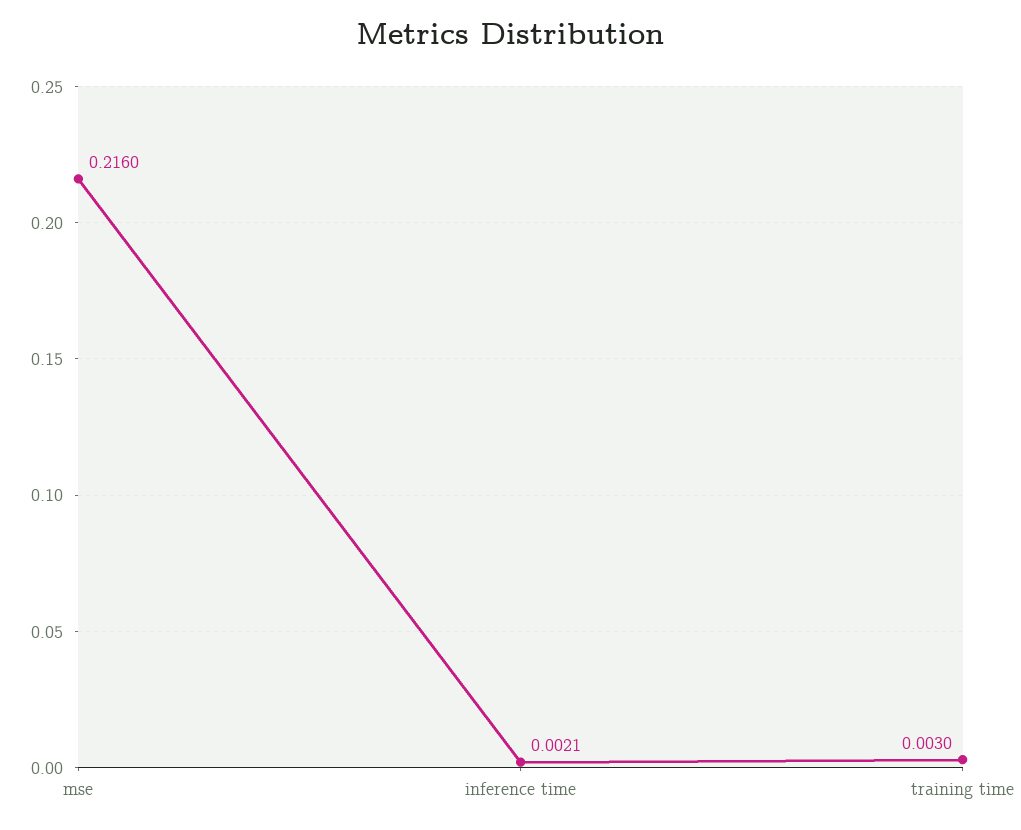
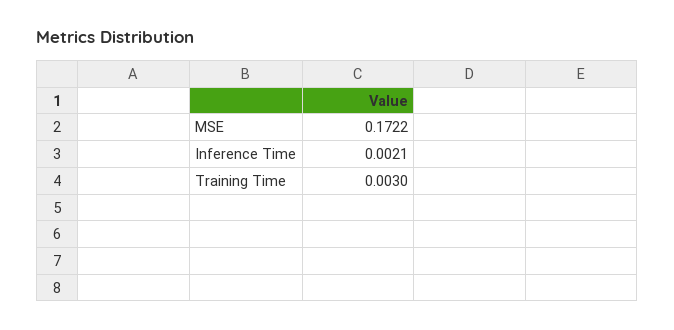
mse: 0.216 -> 0.1722

